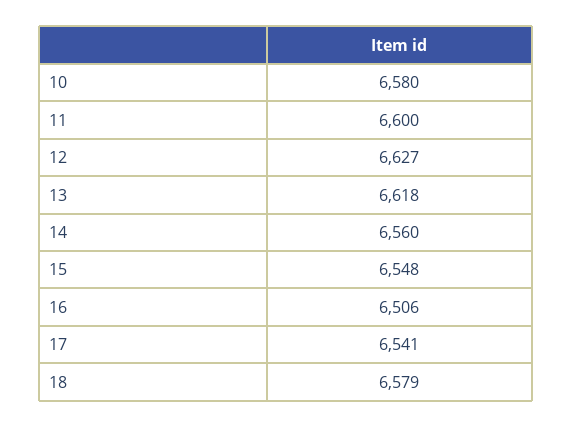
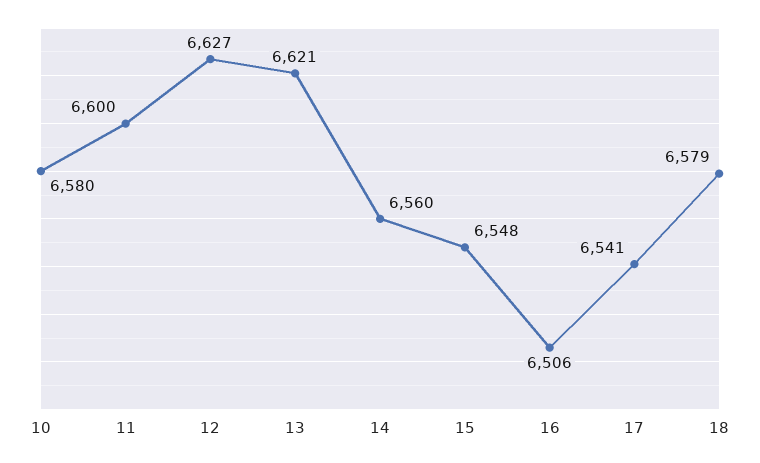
13: 6618 -> 6621

